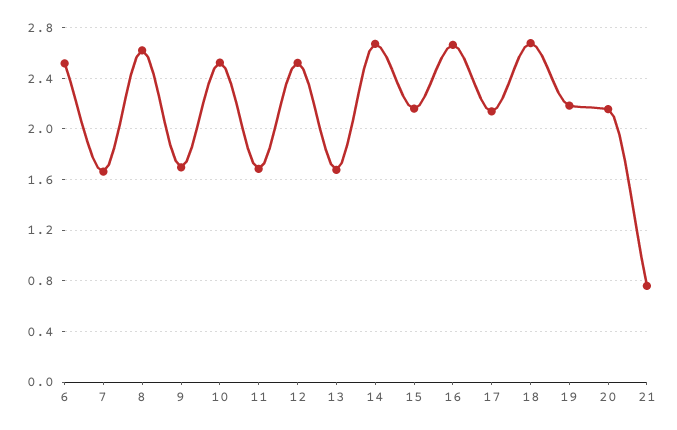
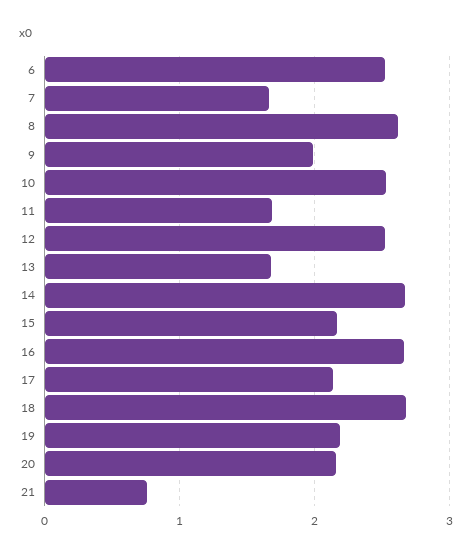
9: 1.7 -> 2

